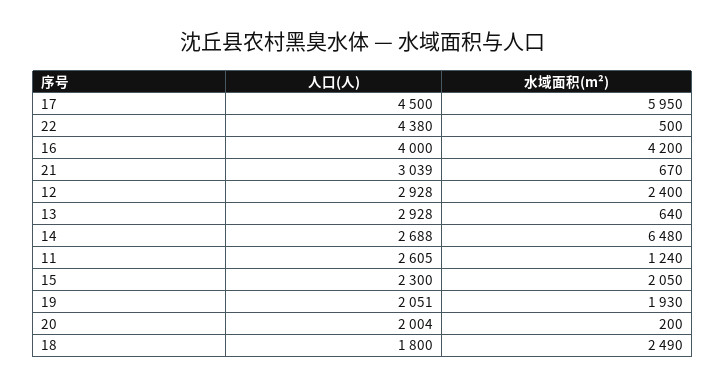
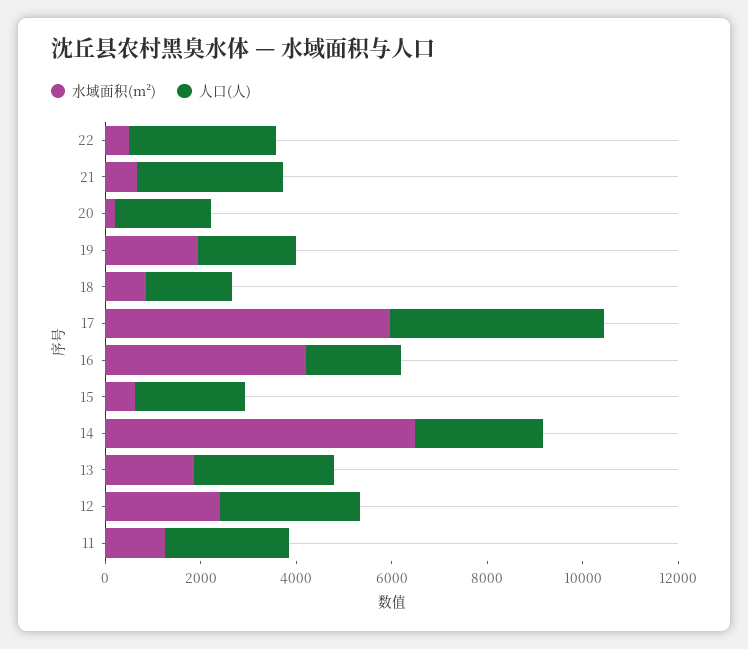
人口(人), 22: 4380 -> 3000
人口(人), 16: 4000 -> 2000
水域面积(m²), 13: 640 -> 2000
水域面积(m²), 15: 2050 -> 500
水域面积(m²), 18: 2490 -> 1000

